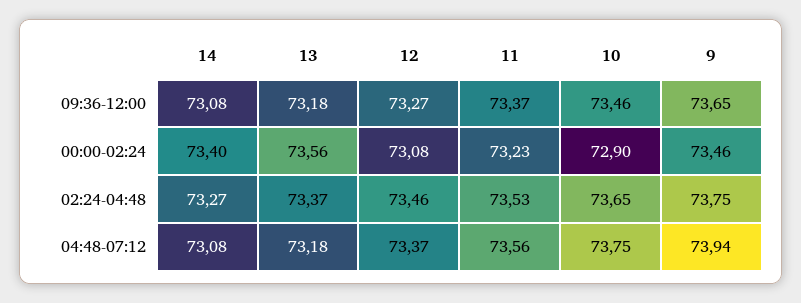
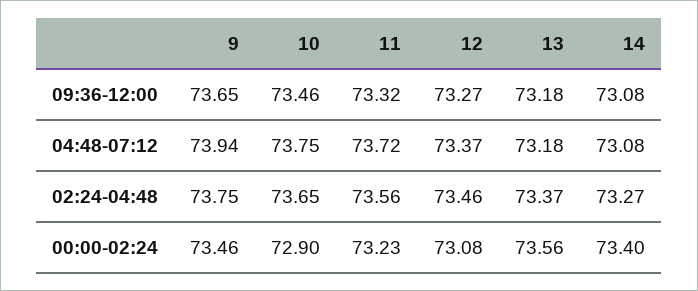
11, 09:36-12:00: 73.37 -> 73.32
11, 02:24-04:48: 73.53 -> 73.56
11, 04:48-07:12: 73.56 -> 73.72

